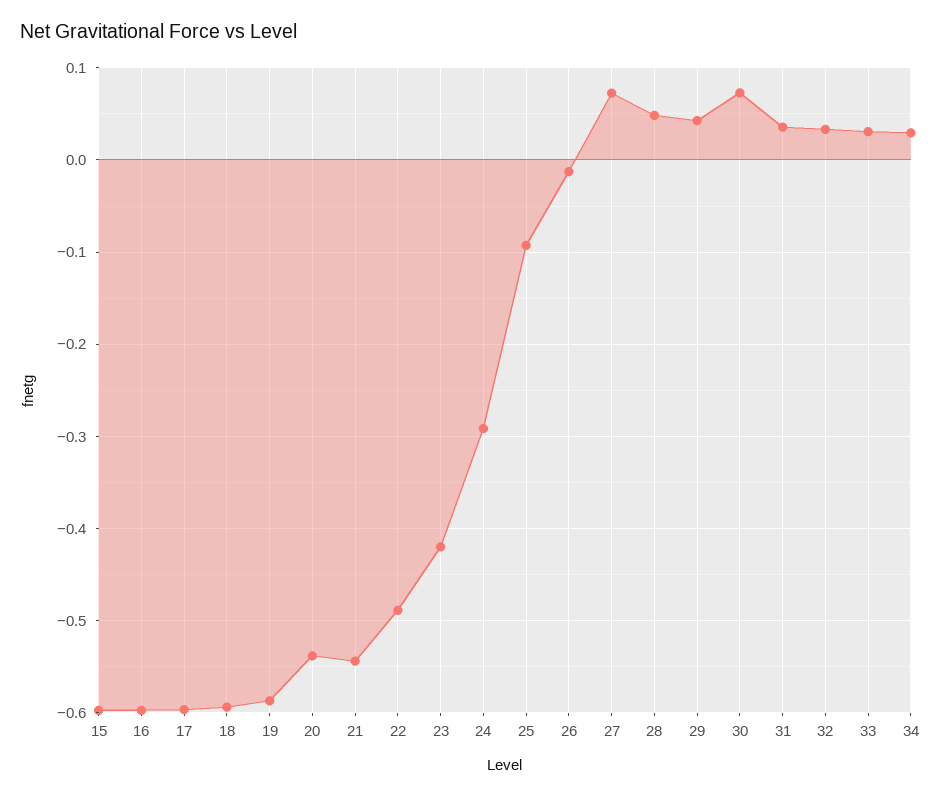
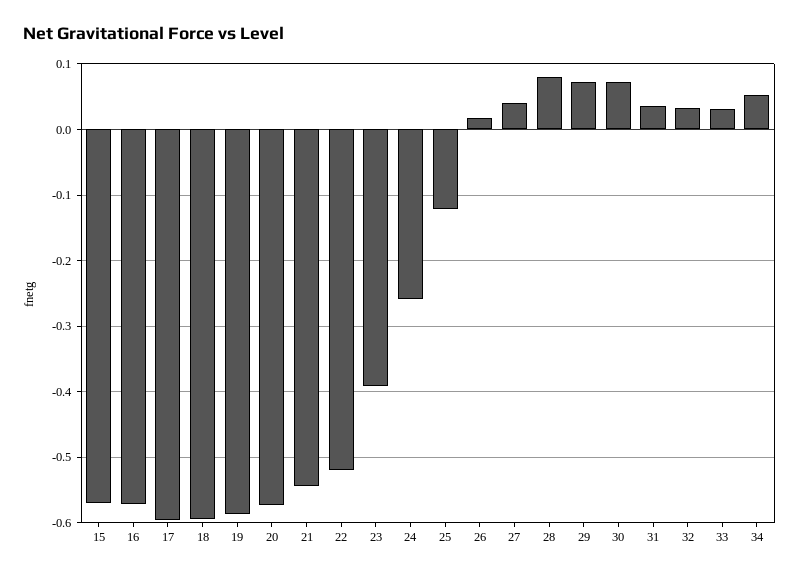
15: -0.6 -> -0.57
16: -0.6 -> -0.57
20: -0.54 -> -0.57
22: -0.49 -> -0.52
23: -0.42 -> -0.39
24: -0.29 -> -0.26
25: -0.09 -> -0.12
26: -0.01 -> 0.02
27: 0.07 -> 0.04
28: 0.05 -> 0.08
29: 0.04 -> 0.07
34: 0.03 -> 0.05

